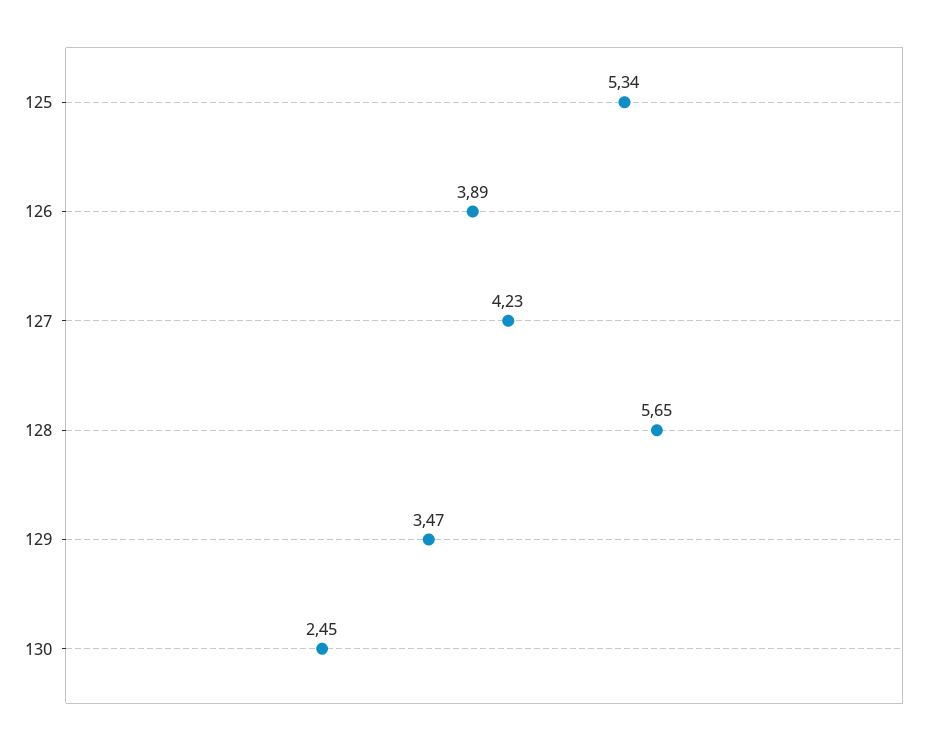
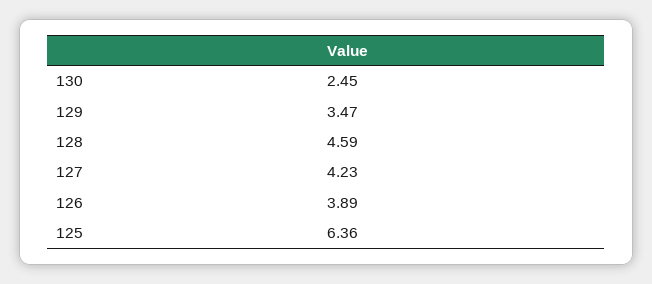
125: 5.34 -> 6.36
128: 5.65 -> 4.59

